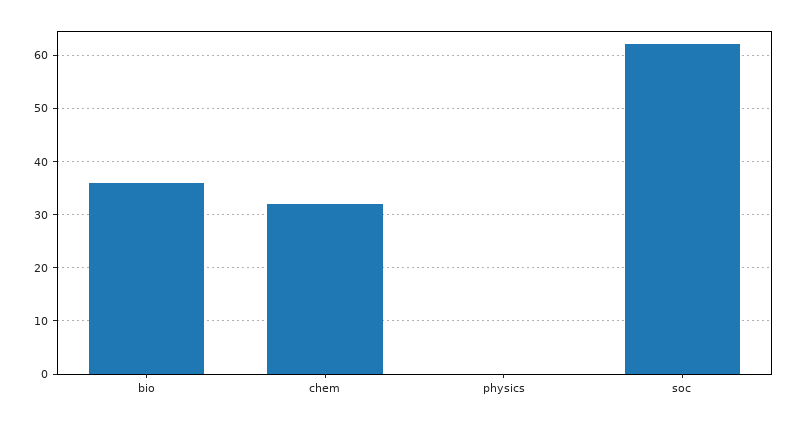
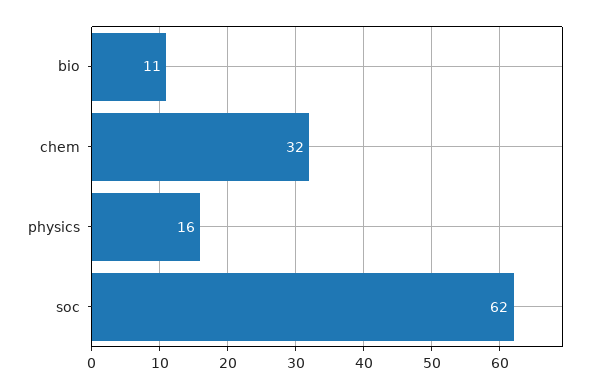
bio: 35 -> 11
physics: 0 -> 16

